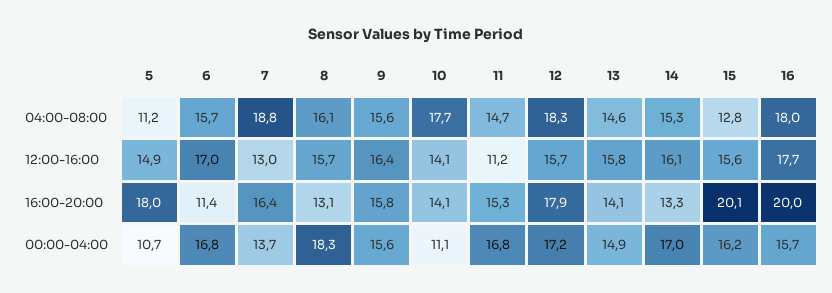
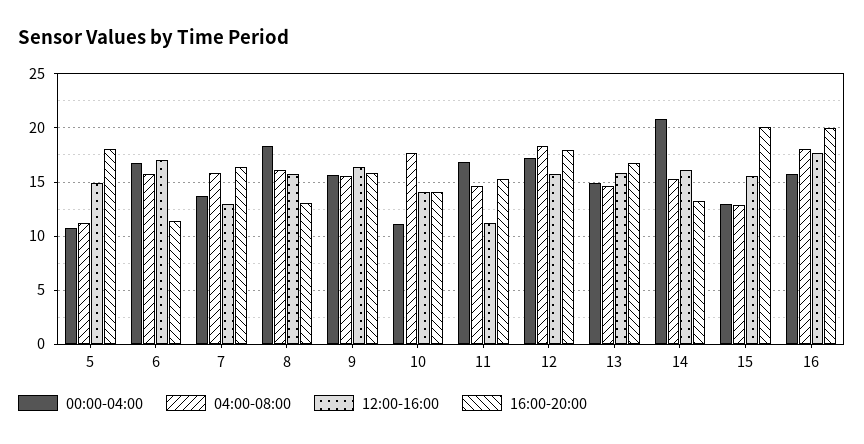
04:00-08:00, 7: 18.8 -> 16
16:00-20:00, 13: 14.1 -> 17
00:00-04:00, 14: 17 -> 21
00:00-04:00, 15: 16.2 -> 13

